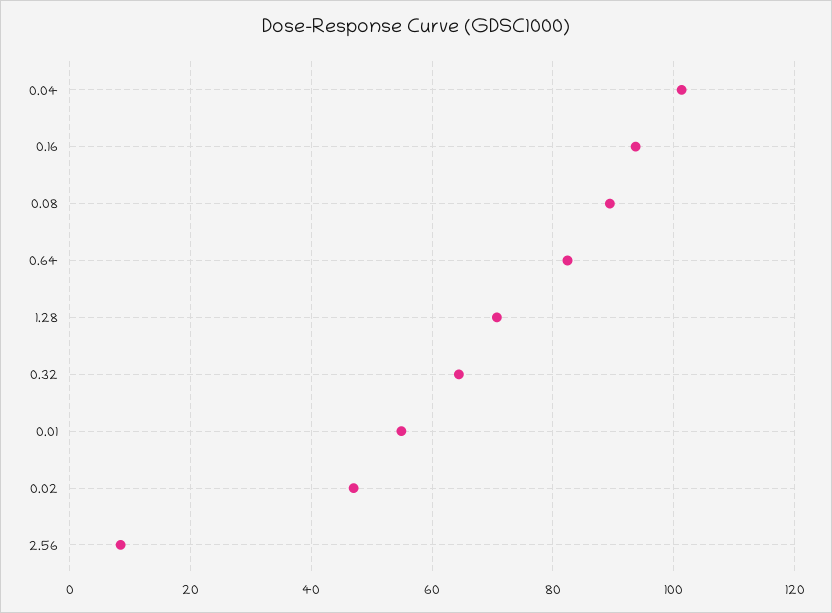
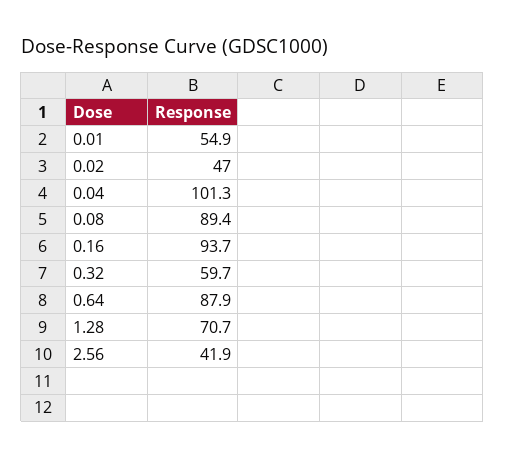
0.64: 82 -> 87.9
0.32: 64 -> 59.7
2.56: 8 -> 41.9

